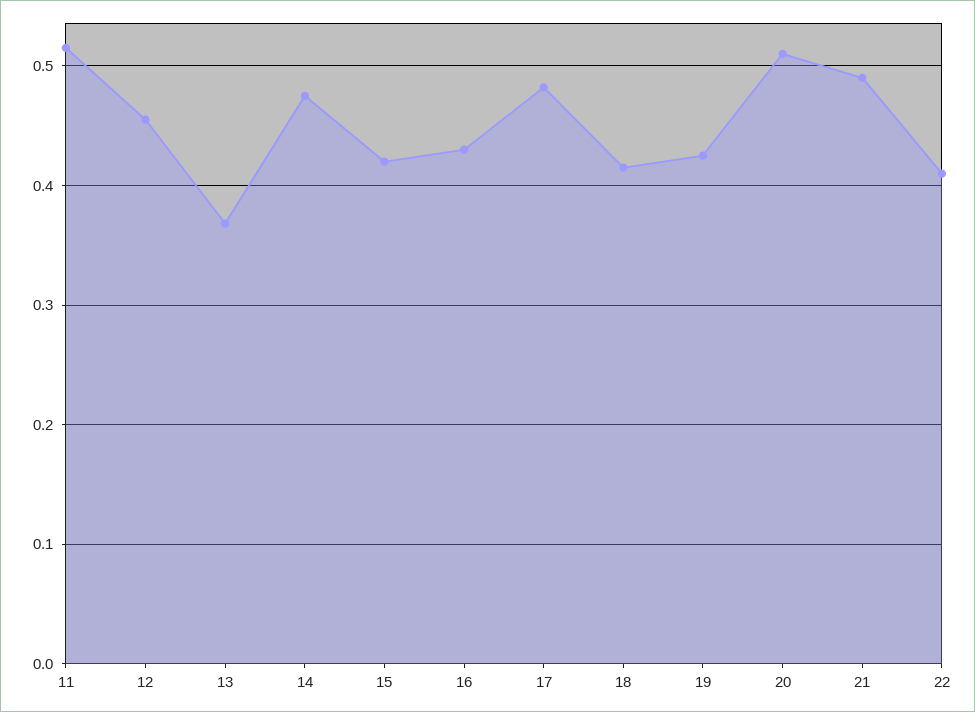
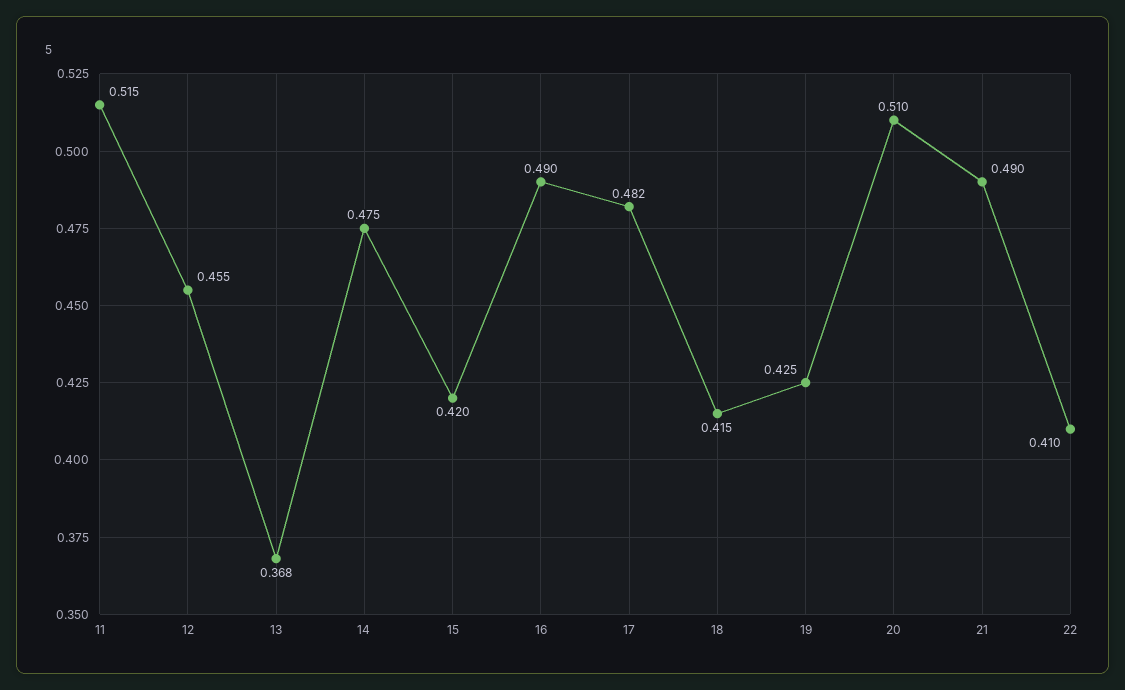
16: 0.43 -> 0.49

